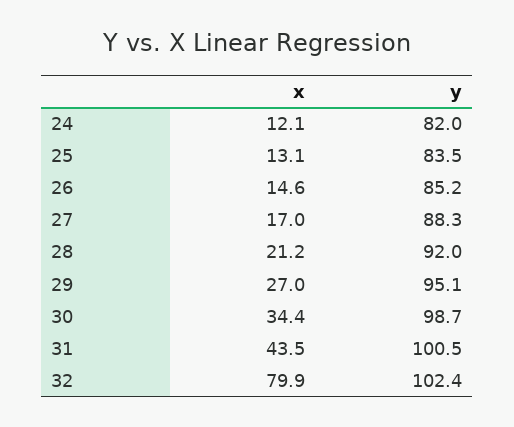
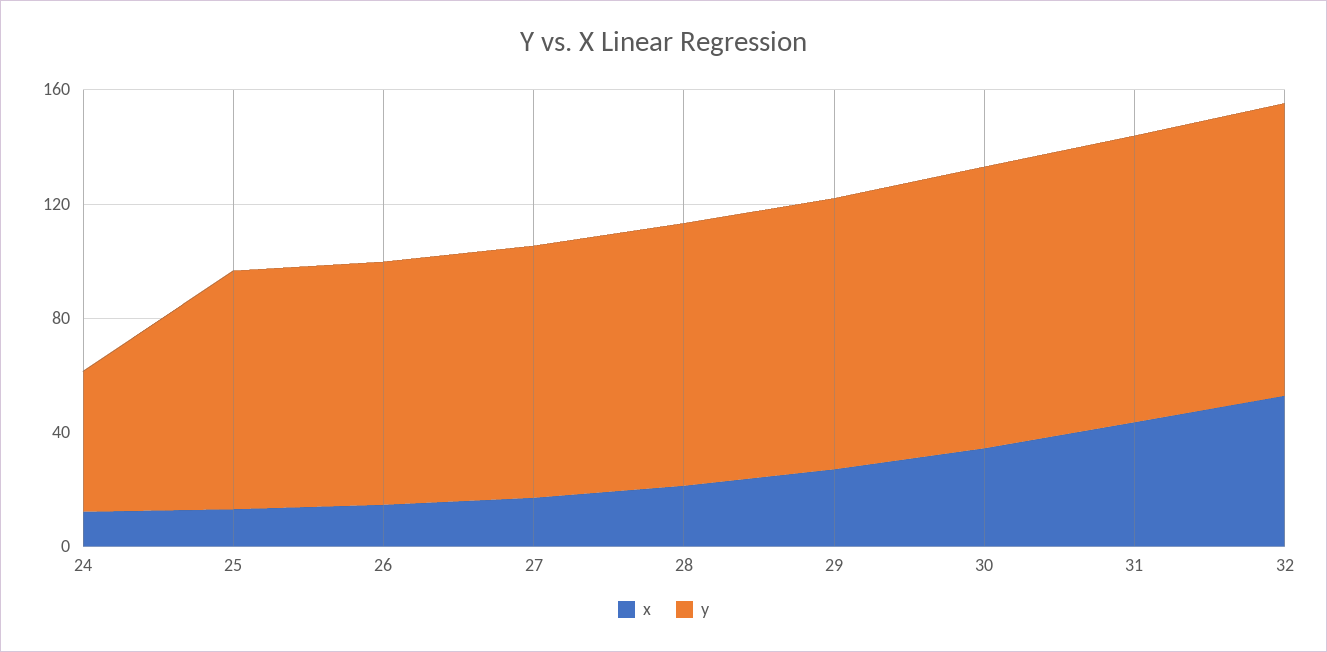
y, 24: 82 -> 50
x, 32: 79.9 -> 50

